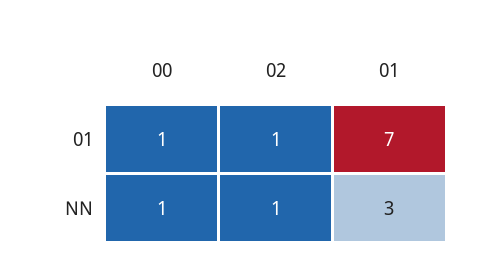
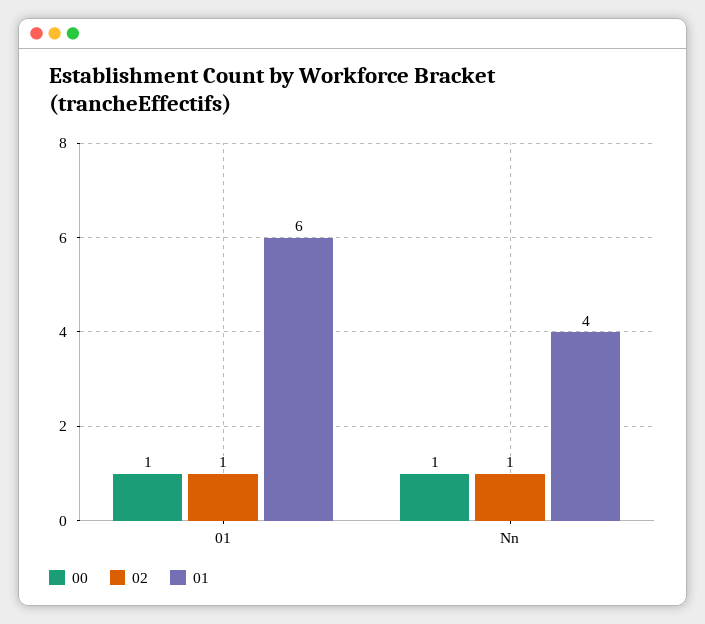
01, 01: 7 -> 6
01, NN: 3 -> 4

